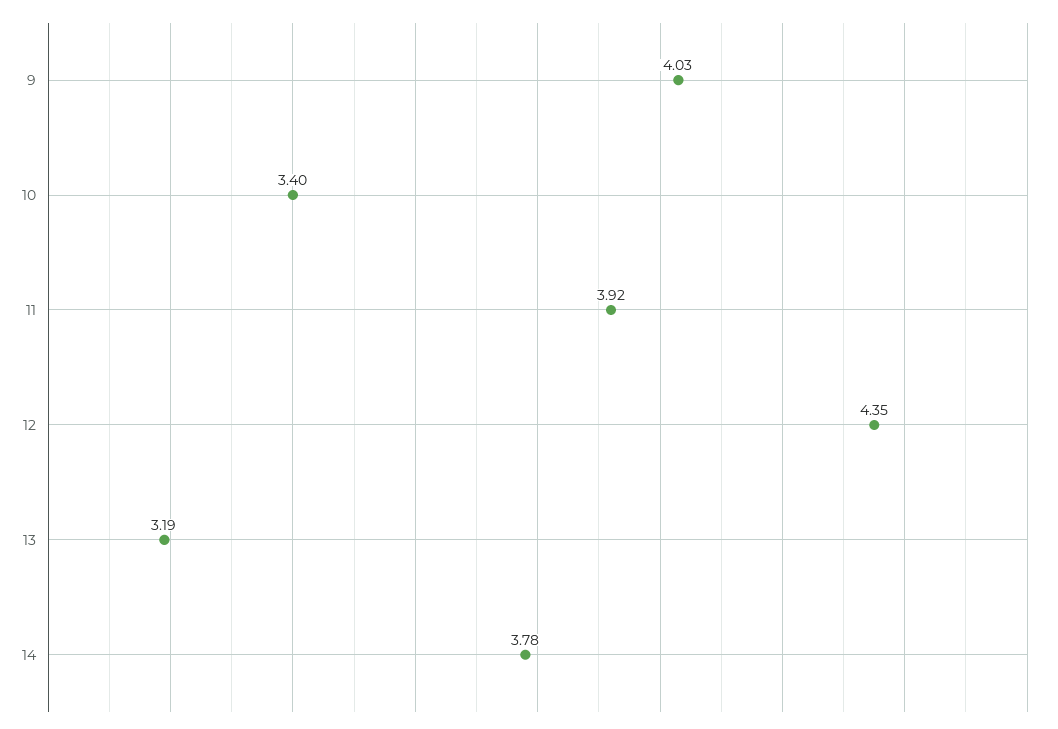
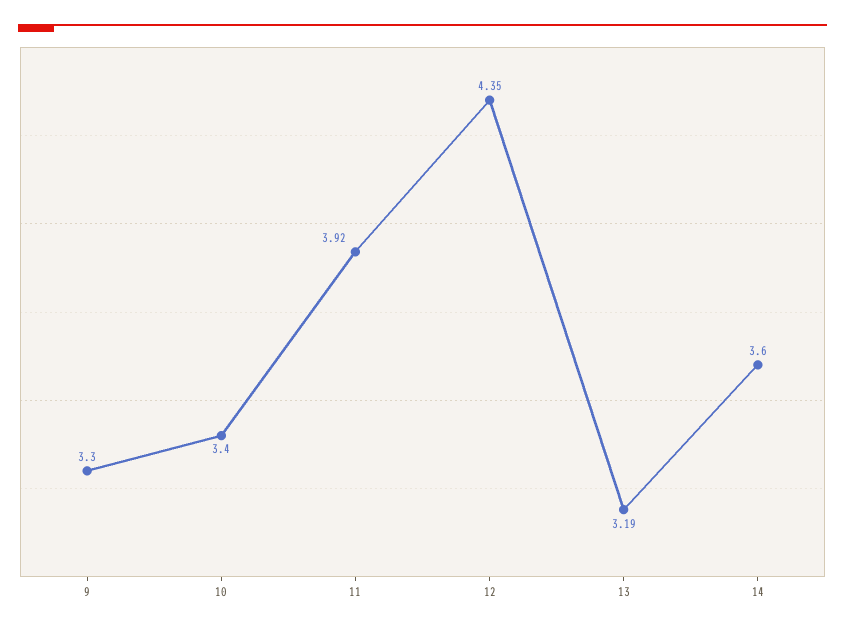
9: 4.03 -> 3.3
14: 3.78 -> 3.6

